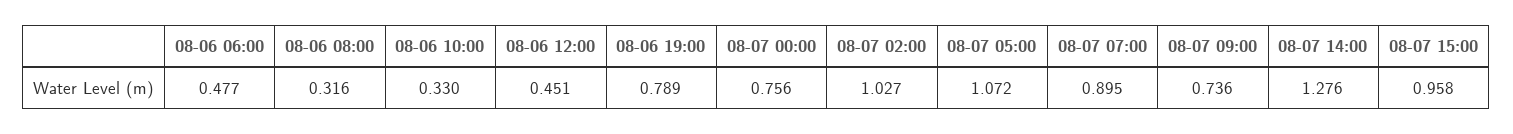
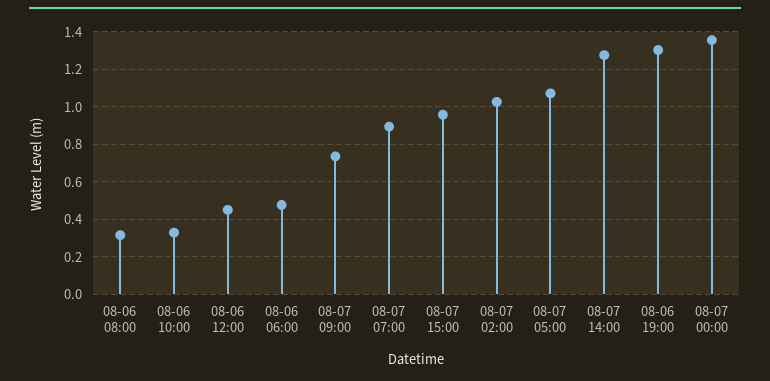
08-06 19:00: 0.789 -> 1.3
08-07 00:00: 0.756 -> 1.35

